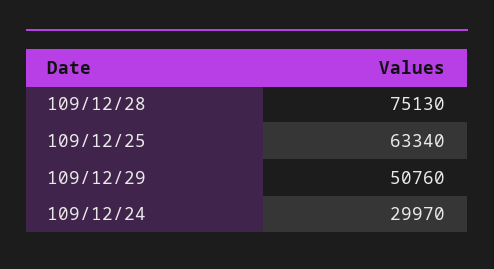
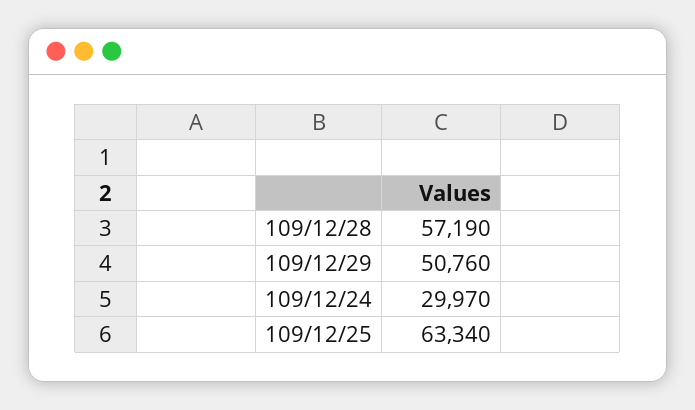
109/12/28: 75130 -> 57190

